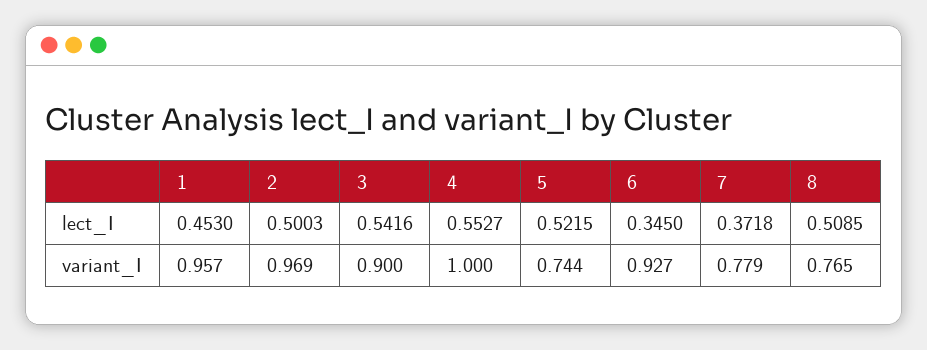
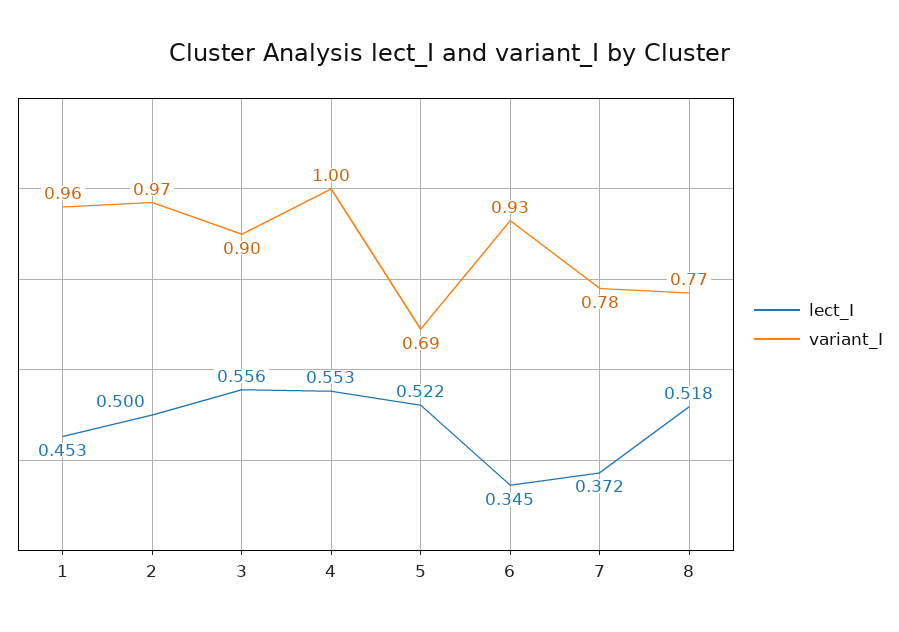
lect_I, 3: 0.5416 -> 0.556
lect_I, 8: 0.5085 -> 0.518
variant_I, 5: 0.744 -> 0.69

